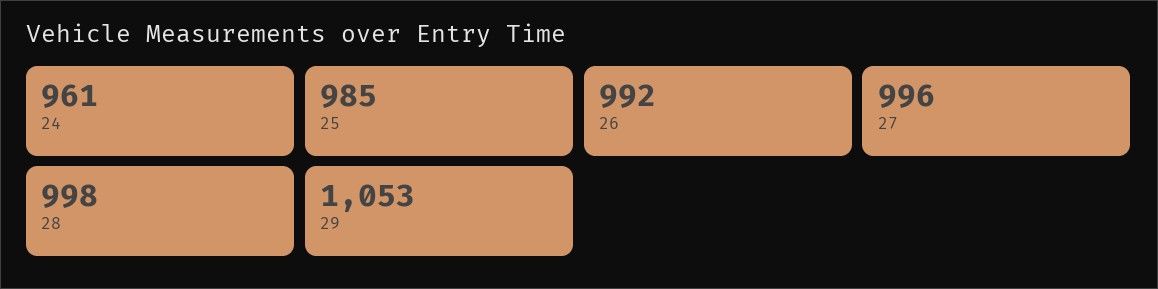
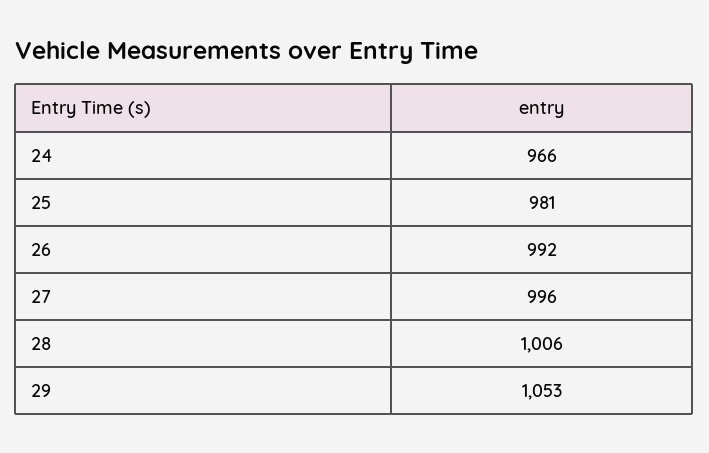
24: 961 -> 966
25: 985 -> 981
28: 998 -> 1006

